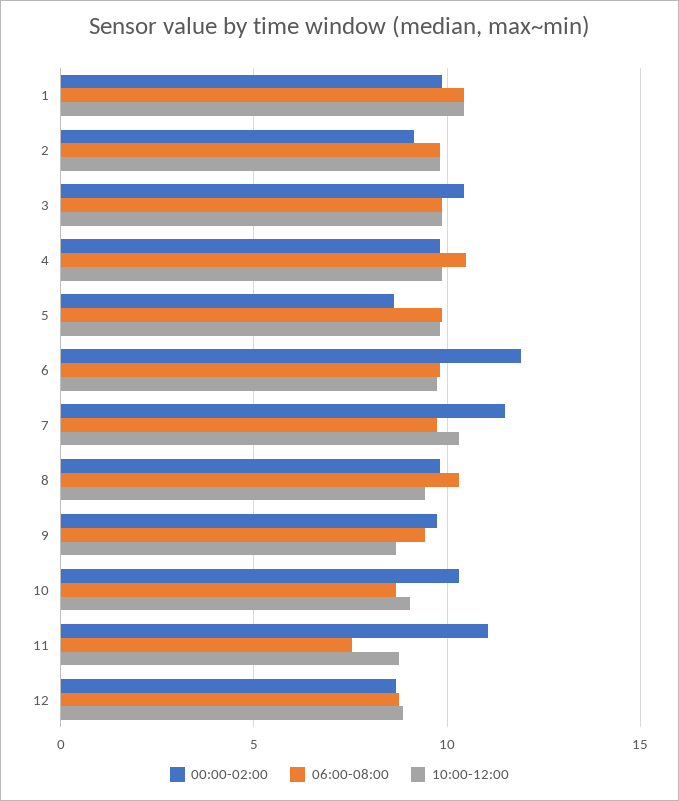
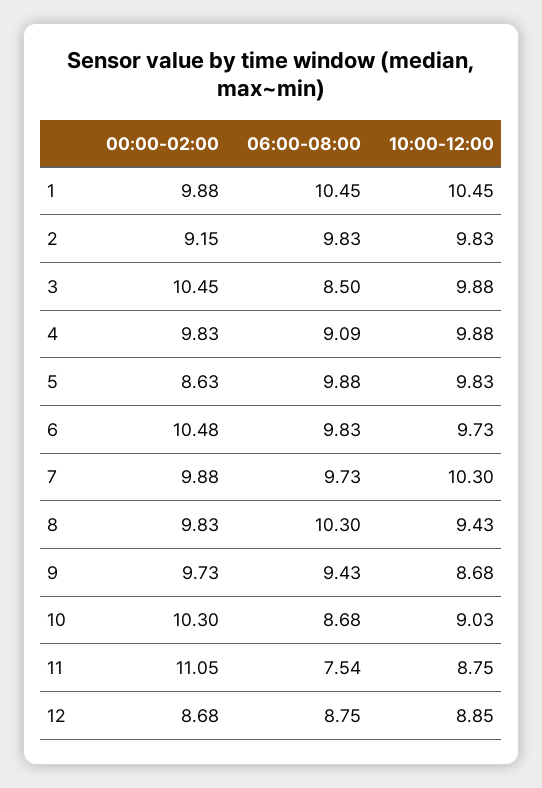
06:00-08:00, 3: 10 -> 8.5
06:00-08:00, 4: 10.5 -> 9.09
00:00-02:00, 6: 12 -> 10.48
00:00-02:00, 7: 11.5 -> 9.88

